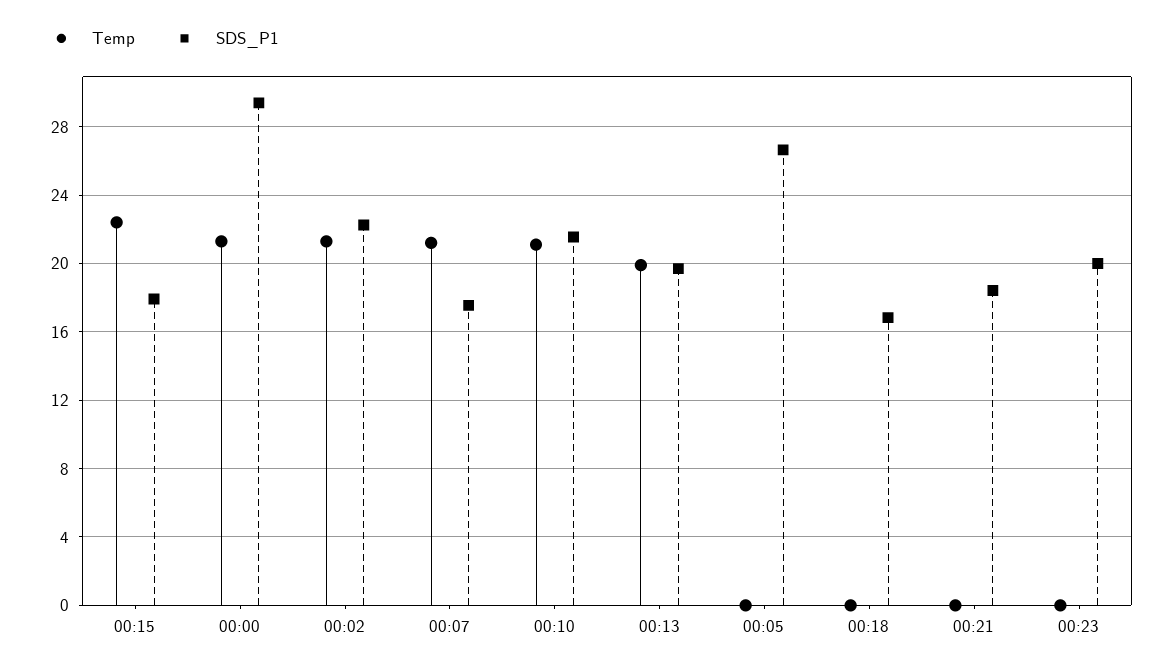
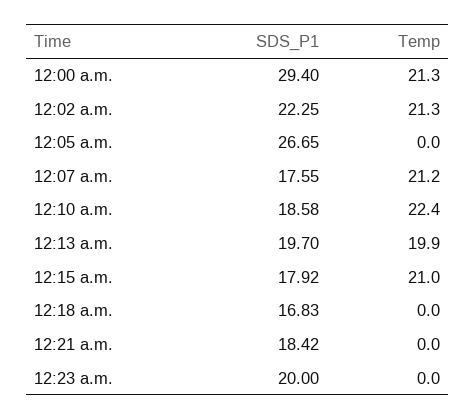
Temp, 00:15: 22.5 -> 21
Temp, 00:10: 21 -> 22.4
SDS_P1, 00:10: 21.5 -> 18.58

